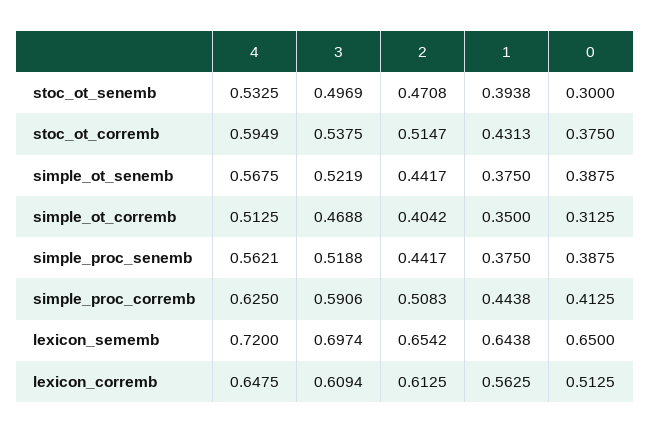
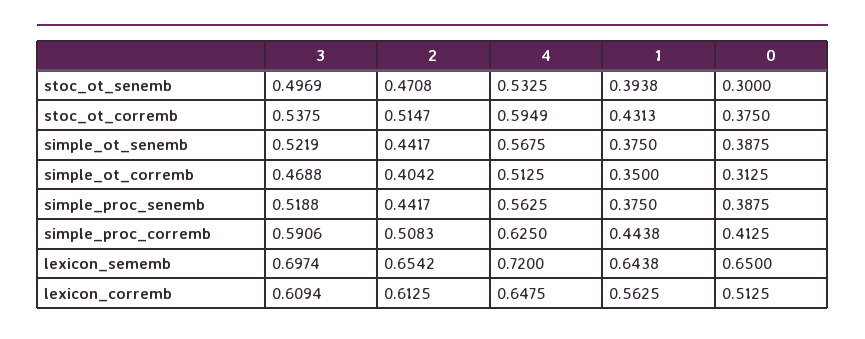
4, simple_proc_senemb: 0.5621 -> 0.5625

